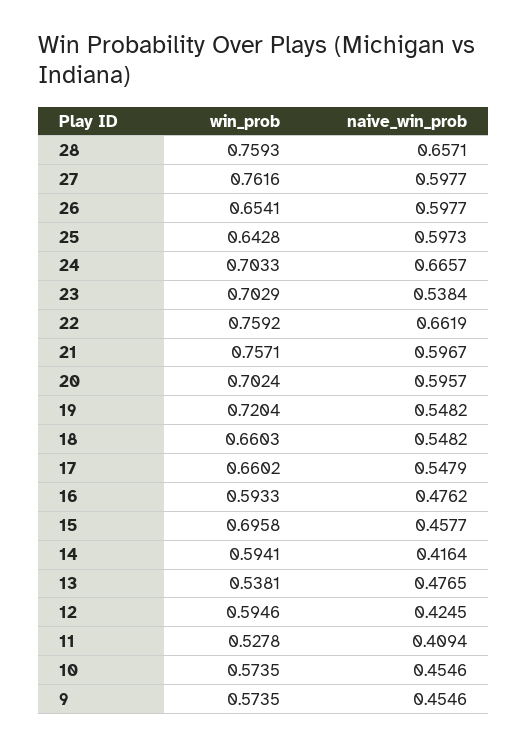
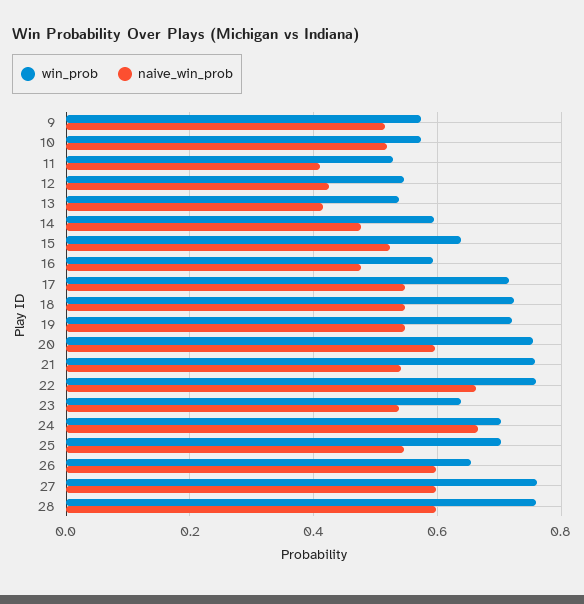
naive_win_prob, 28: 0.6571 -> 0.6
win_prob, 25: 0.6428 -> 0.7
naive_win_prob, 25: 0.5973 -> 0.54
win_prob, 23: 0.7029 -> 0.64
naive_win_prob, 21: 0.5967 -> 0.54
win_prob, 20: 0.7024 -> 0.76
win_prob, 18: 0.6603 -> 0.72
win_prob, 17: 0.6602 -> 0.72
win_prob, 15: 0.6958 -> 0.64
naive_win_prob, 15: 0.4577 -> 0.52
naive_win_prob, 14: 0.4164 -> 0.48
naive_win_prob, 13: 0.4765 -> 0.42
win_prob, 12: 0.5946 -> 0.54
naive_win_prob, 10: 0.4546 -> 0.52
naive_win_prob, 9: 0.4546 -> 0.52

